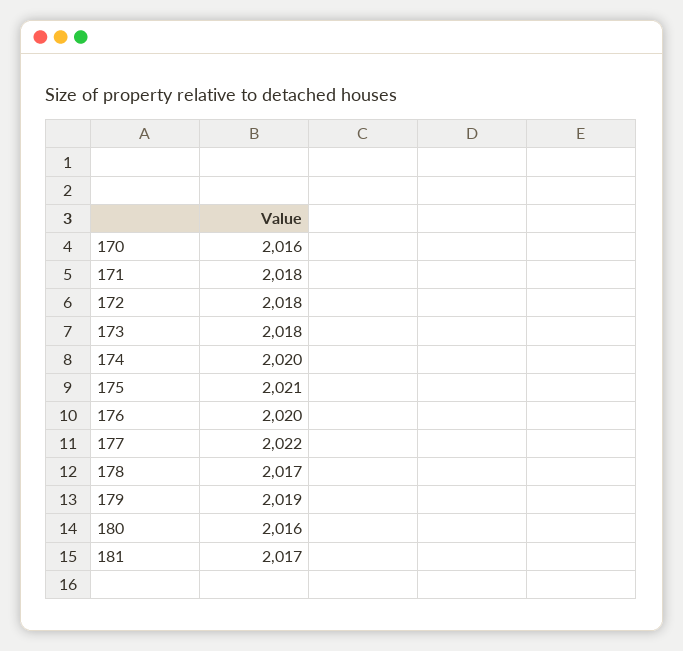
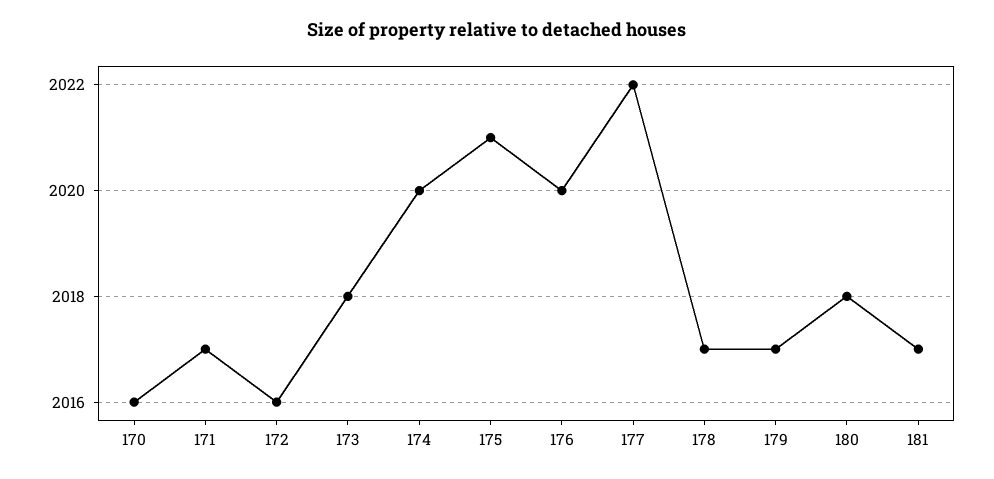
171: 2018 -> 2017
172: 2018 -> 2016
179: 2019 -> 2017
180: 2016 -> 2018

